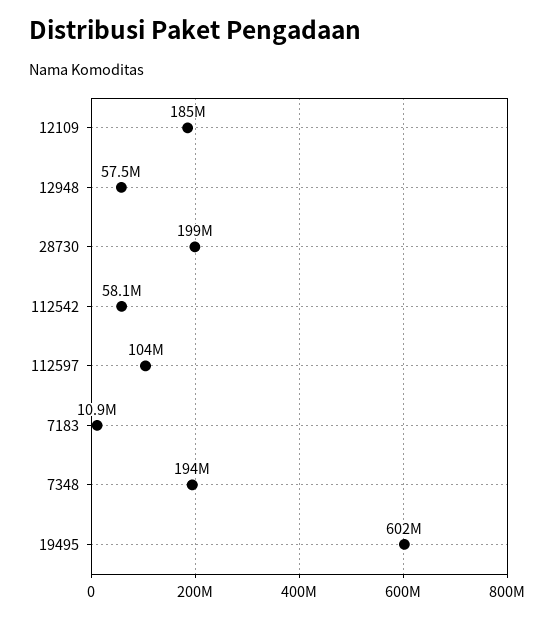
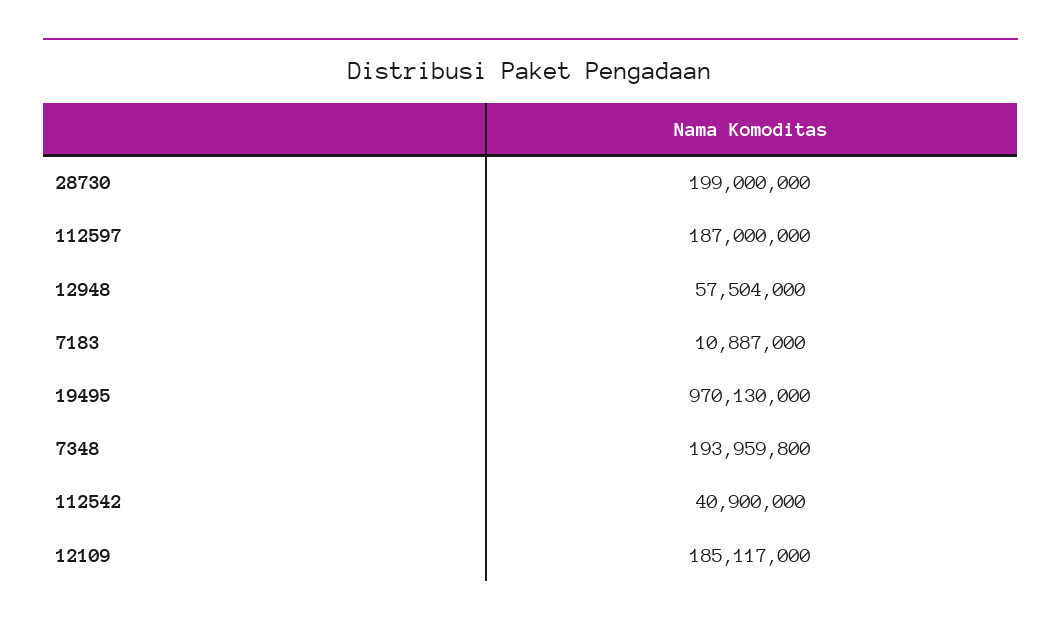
112542: 58100000 -> 40900000
112597: 104000000 -> 187000000
19495: 602000000 -> 970130000

